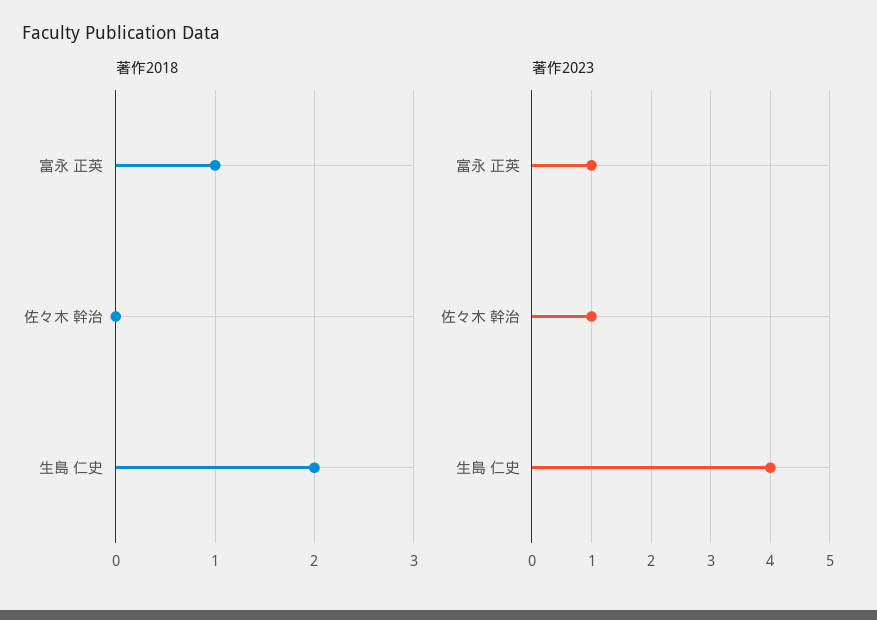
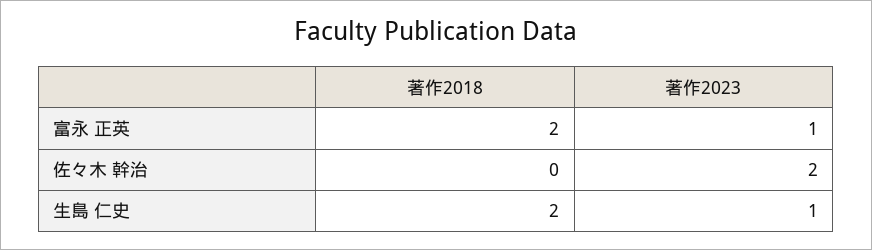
著作2018, 富永 正英: 1 -> 2
著作2023, 佐々木 幹治: 1 -> 2
著作2023, 生島 仁史: 4 -> 1

